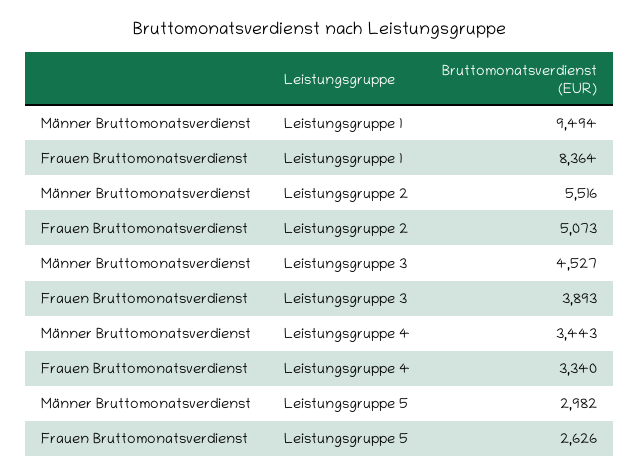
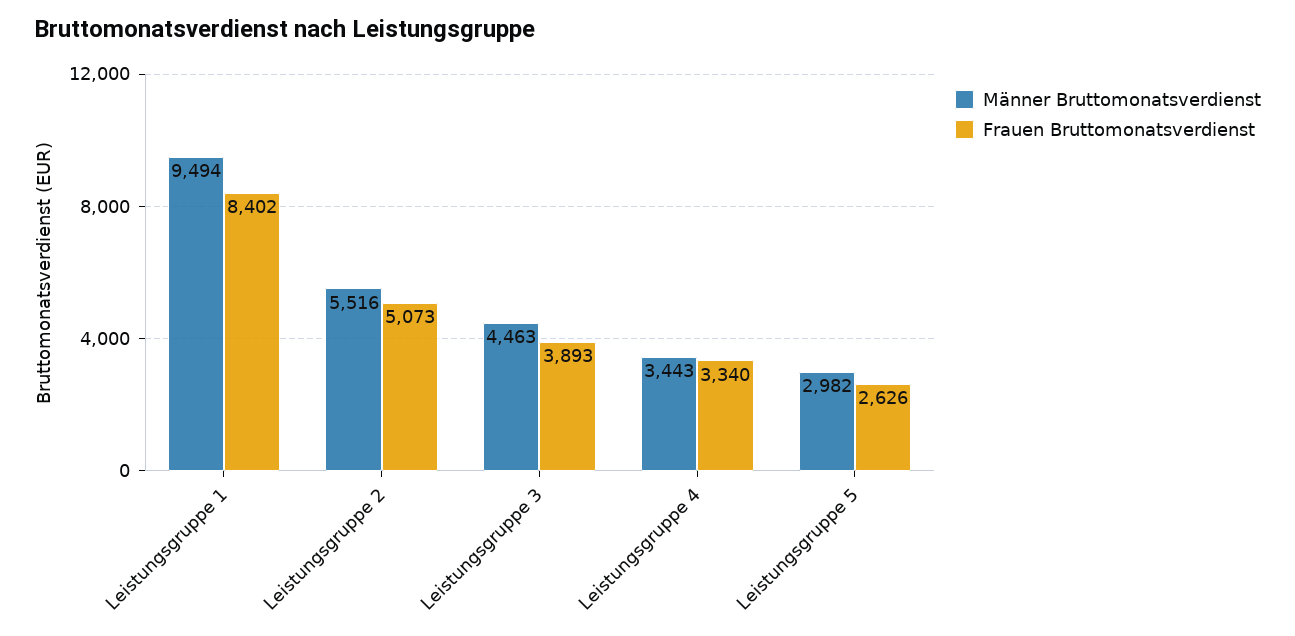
Frauen Bruttomonatsverdienst, Leistungsgruppe 1: 8364 -> 8402
Männer Bruttomonatsverdienst, Leistungsgruppe 3: 4527 -> 4463

